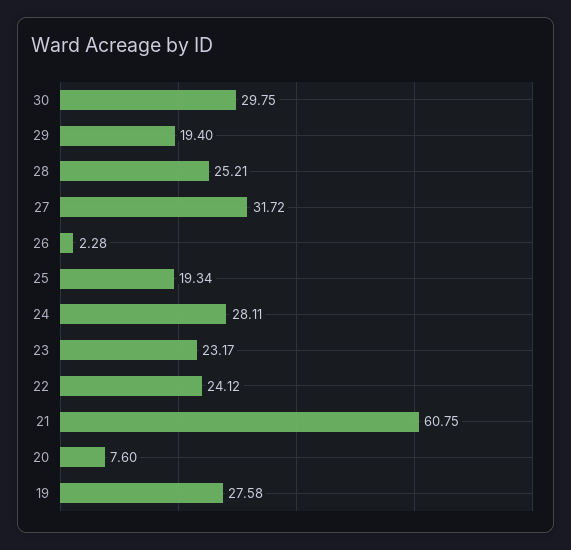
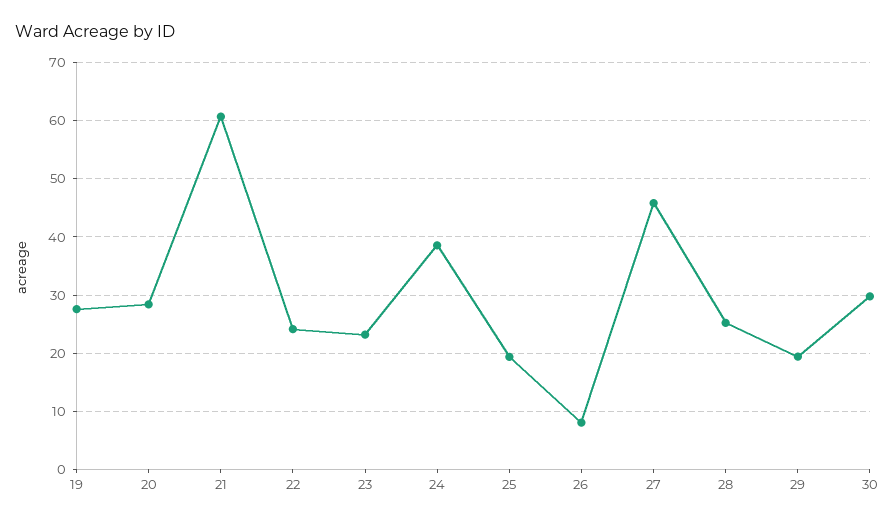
27: 31.72 -> 46
26: 2.28 -> 8
24: 28.11 -> 38
20: 7.6 -> 28

